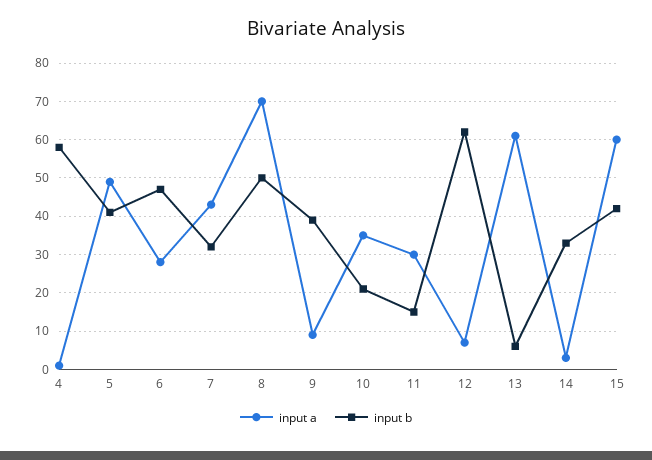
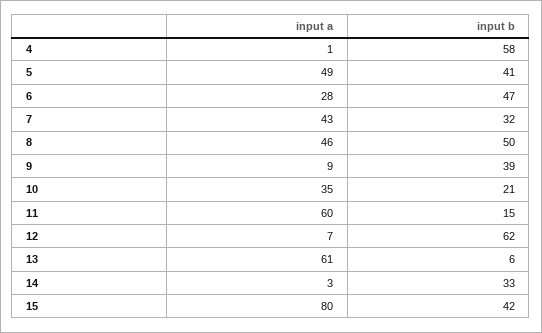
input a, 8: 70 -> 46
input a, 11: 30 -> 60
input a, 15: 60 -> 80

